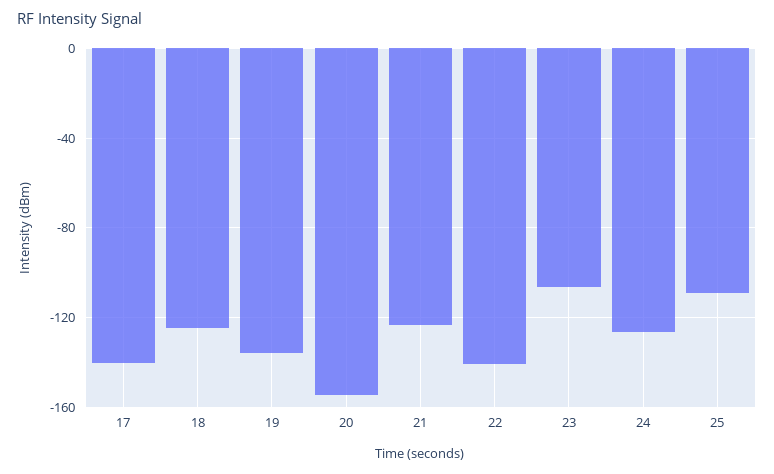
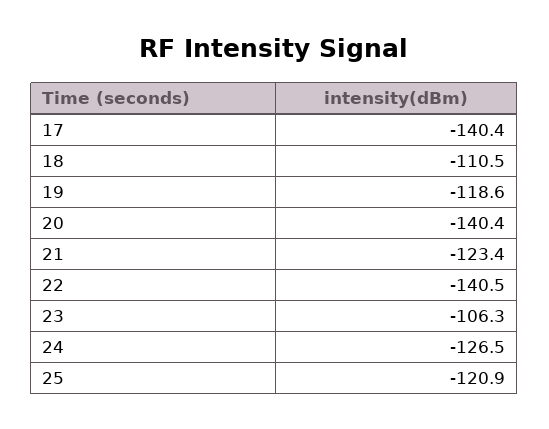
18: -125 -> -110.5
19: -135 -> -118.6
20: -155 -> -140.4
25: -110 -> -120.9

